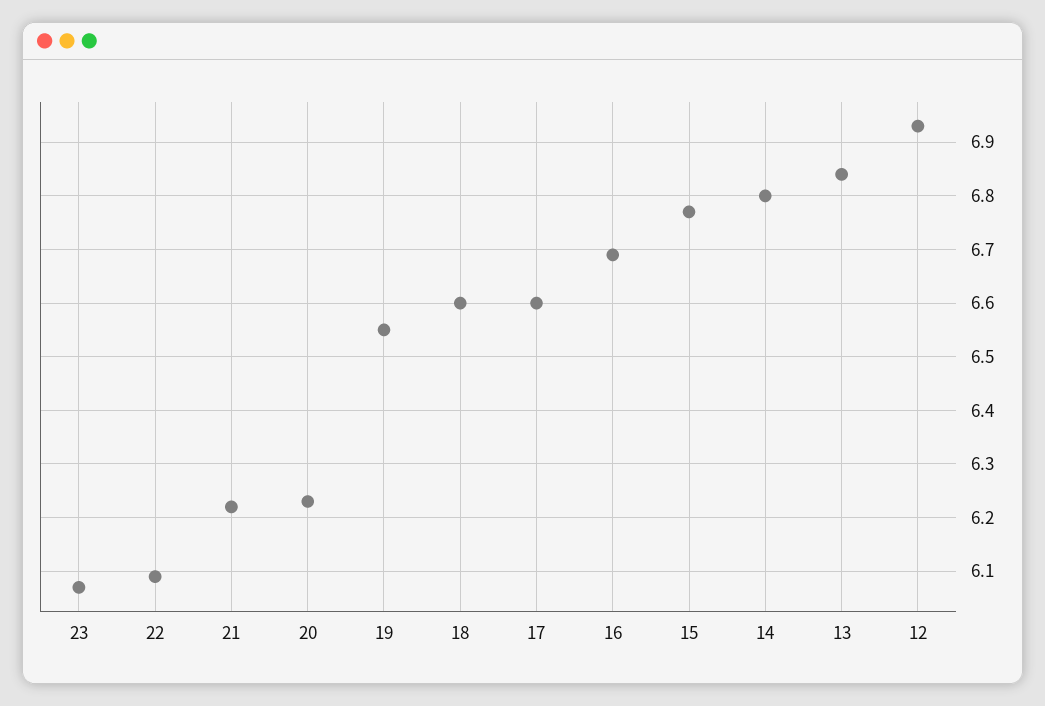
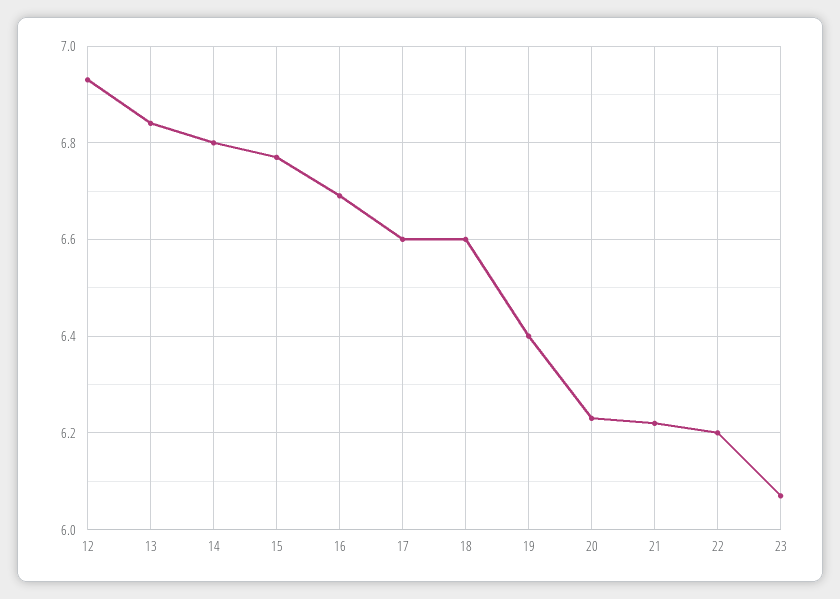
22: 6.1 -> 6.2
19: 6.55 -> 6.4

